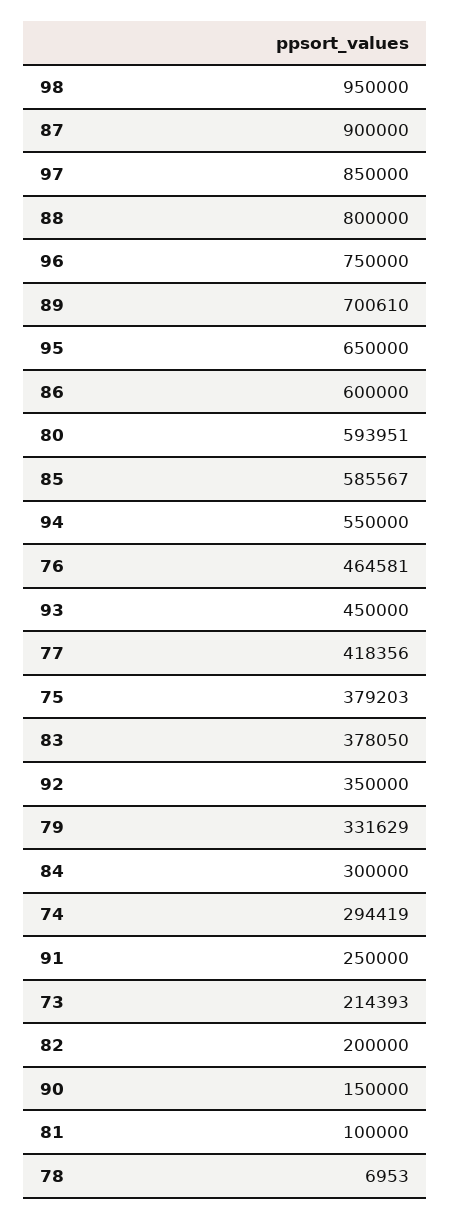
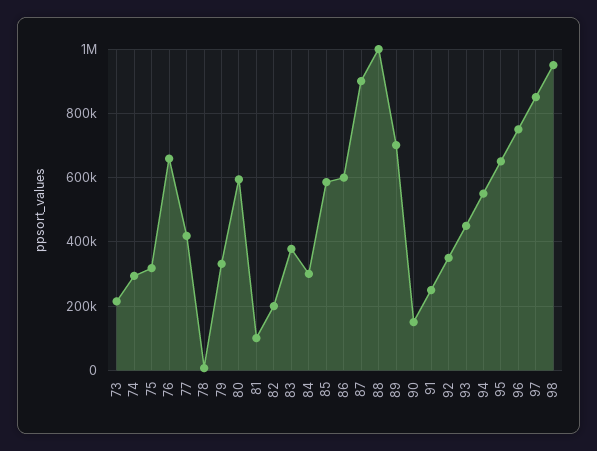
88: 800000 -> 1000000
76: 464581 -> 660000
75: 379203 -> 320000

